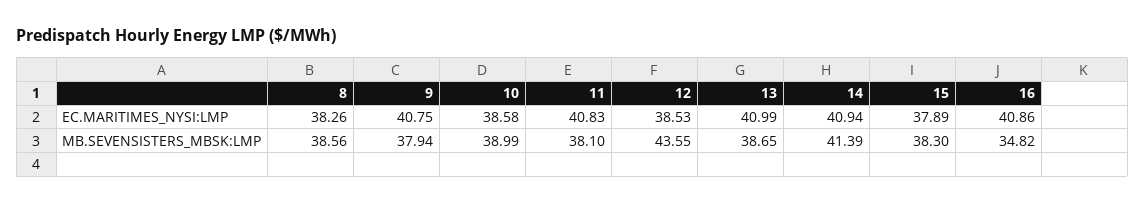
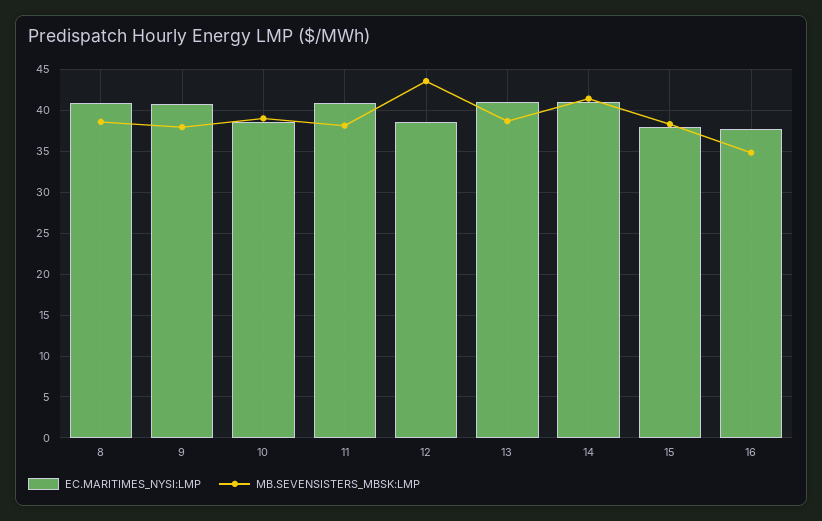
EC.MARITIMES_NYSI:LMP, 8: 38.26 -> 41
EC.MARITIMES_NYSI:LMP, 16: 40.86 -> 38

